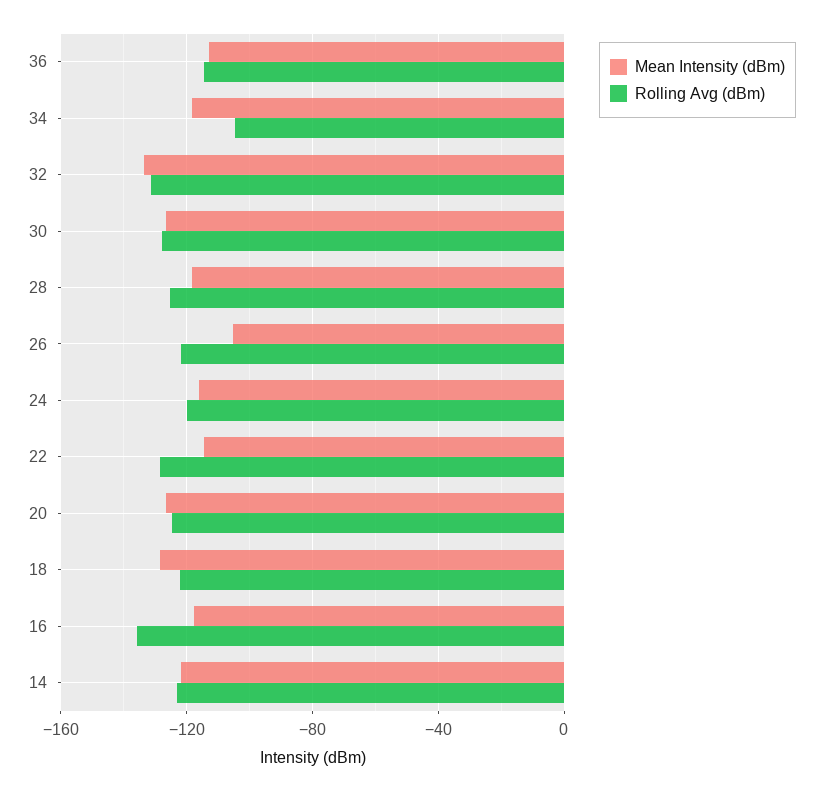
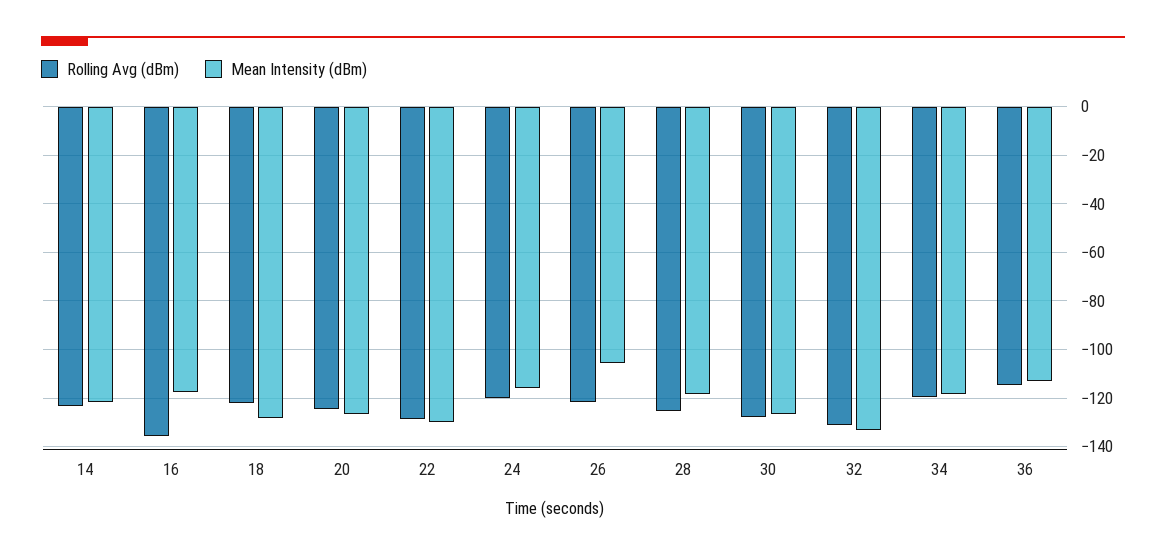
Rolling Avg (dBm), 34: -105 -> -120
Mean Intensity (dBm), 22: -115 -> -130

